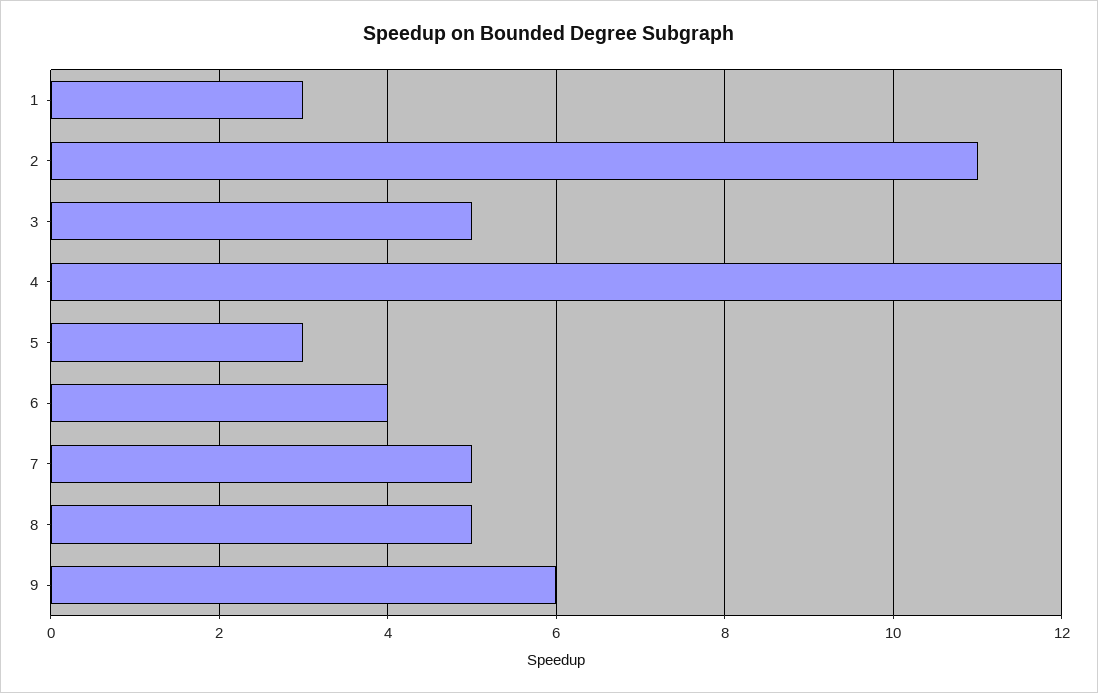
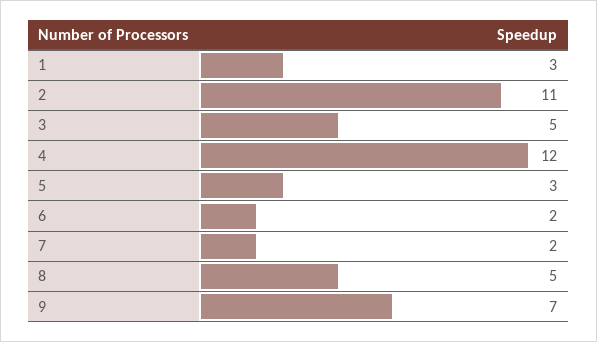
6: 4 -> 2
7: 5 -> 2
9: 6 -> 7

